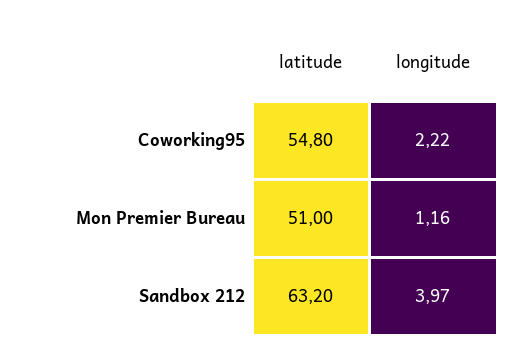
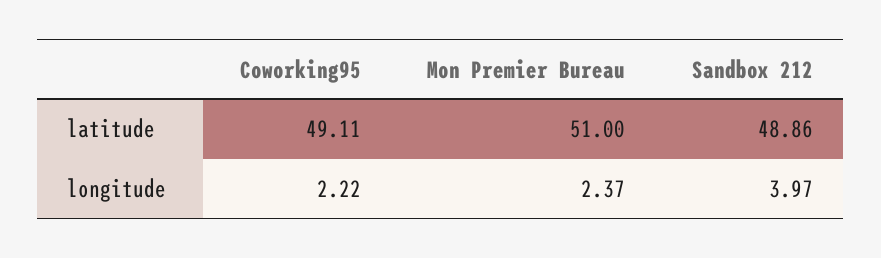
latitude, Coworking95: 54.8 -> 49.11
longitude, Mon Premier Bureau: 1.16 -> 2.37
latitude, Sandbox 212: 63.2 -> 48.86

